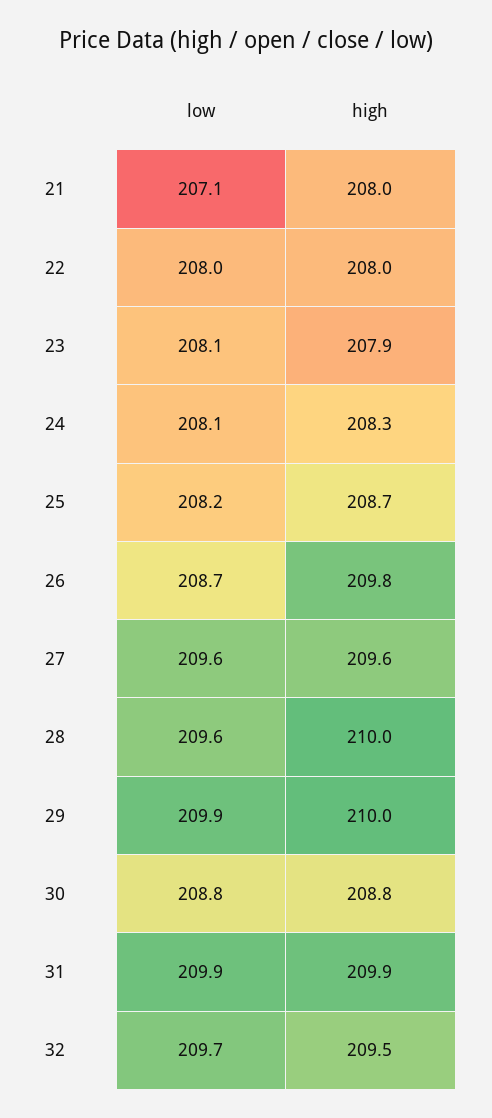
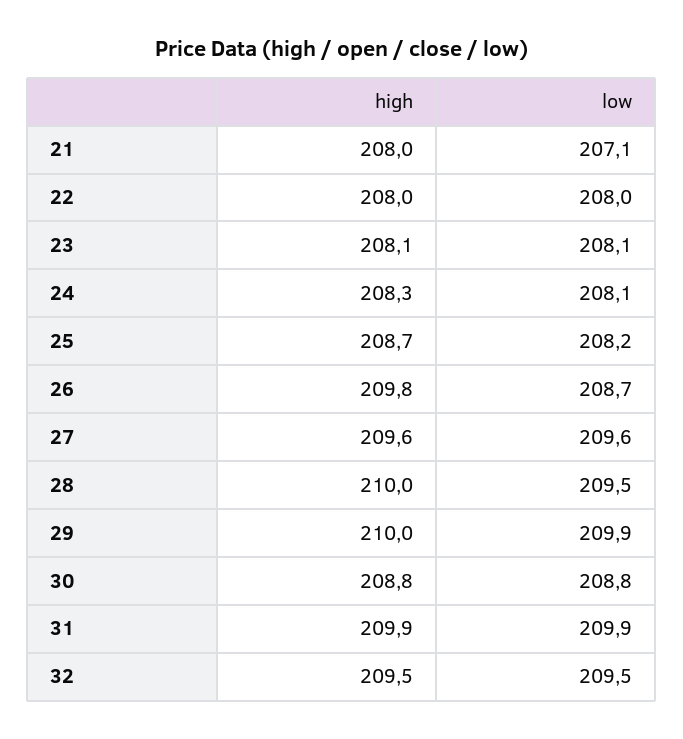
high, 23: 207.9 -> 208.1
low, 28: 209.6 -> 209.5
low, 32: 209.7 -> 209.5

